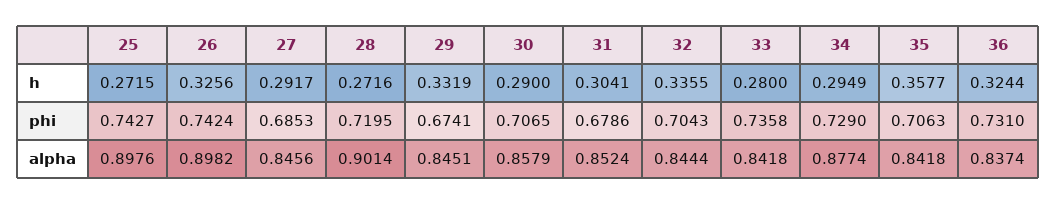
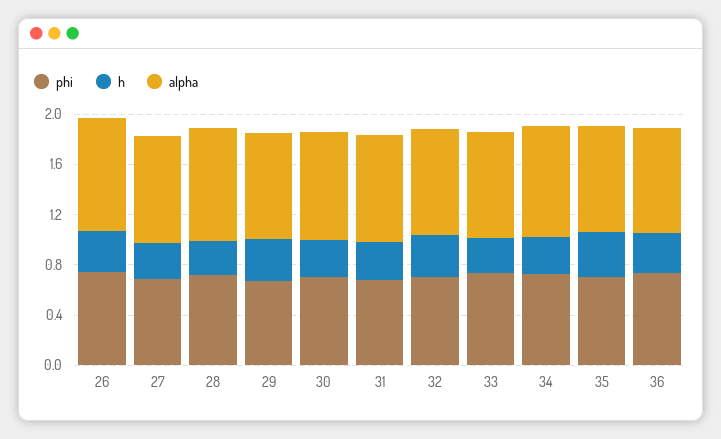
h, 25: 0.2715 -> none
phi, 25: 0.7427 -> none
alpha, 25: 0.8976 -> none

